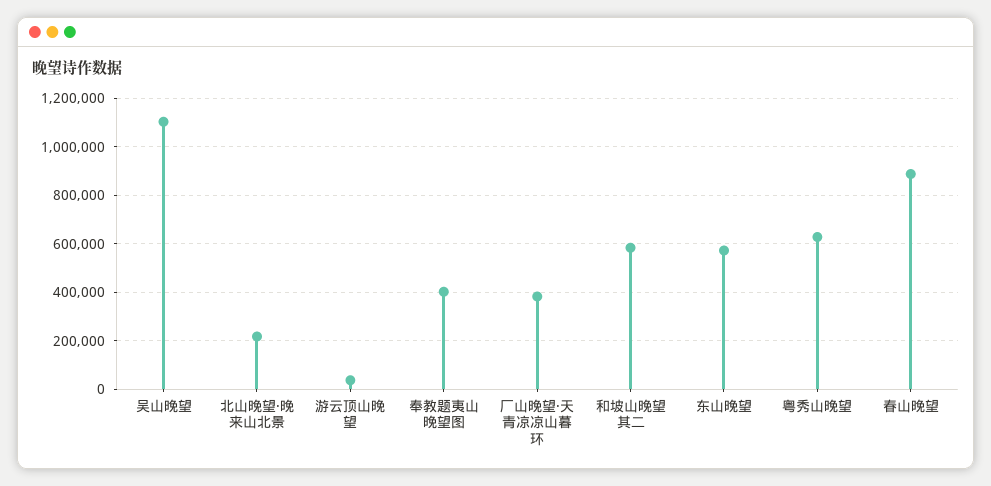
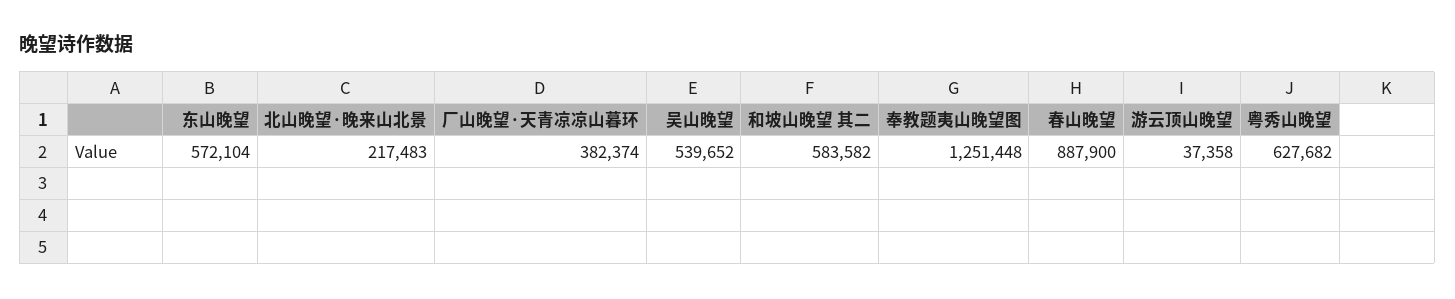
吴山晚望: 1100000 -> 539652
奉教题夷山晚望图: 400000 -> 1251448

